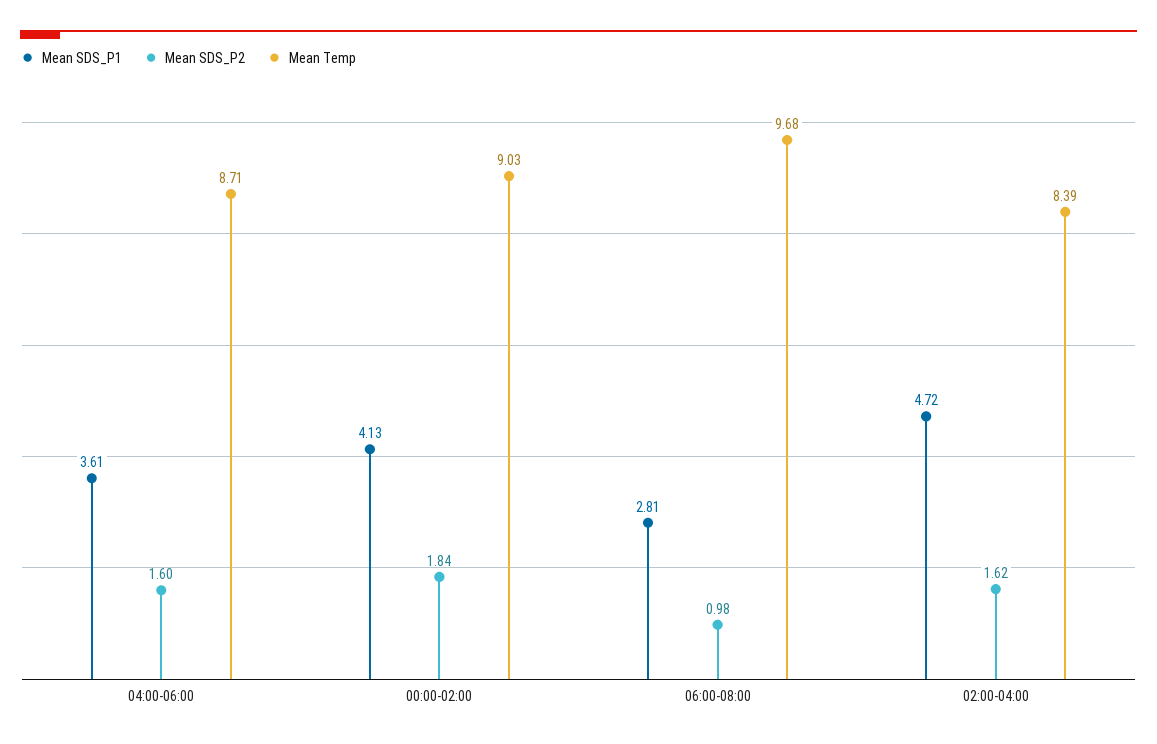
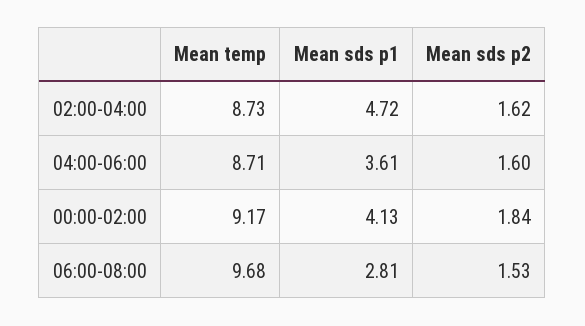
Mean Temp, 00:00-02:00: 9.03 -> 9.17
Mean SDS_P2, 06:00-08:00: 0.98 -> 1.53
Mean Temp, 02:00-04:00: 8.39 -> 8.73

